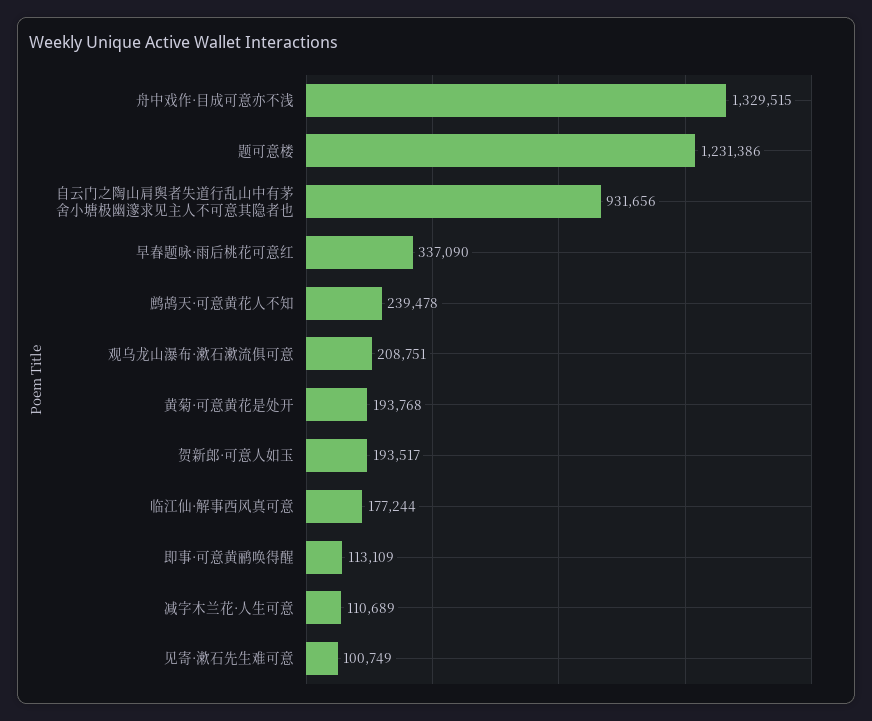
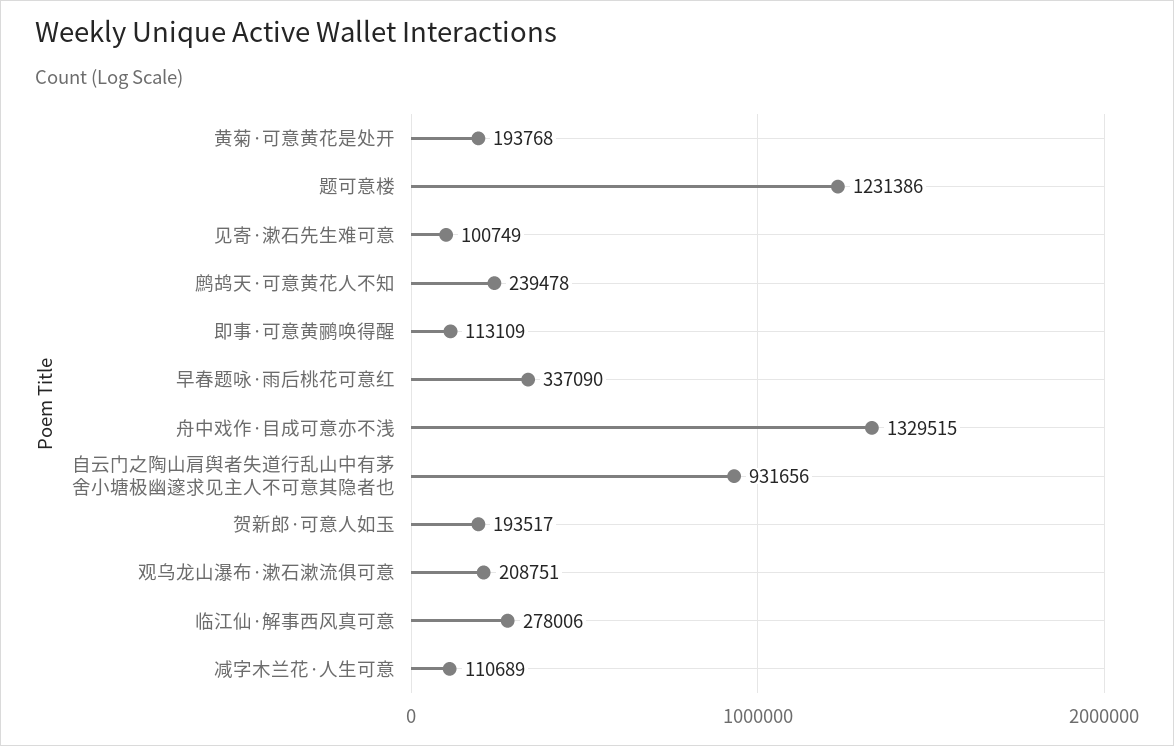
临江仙·解事西风真可意: 177244 -> 278006

